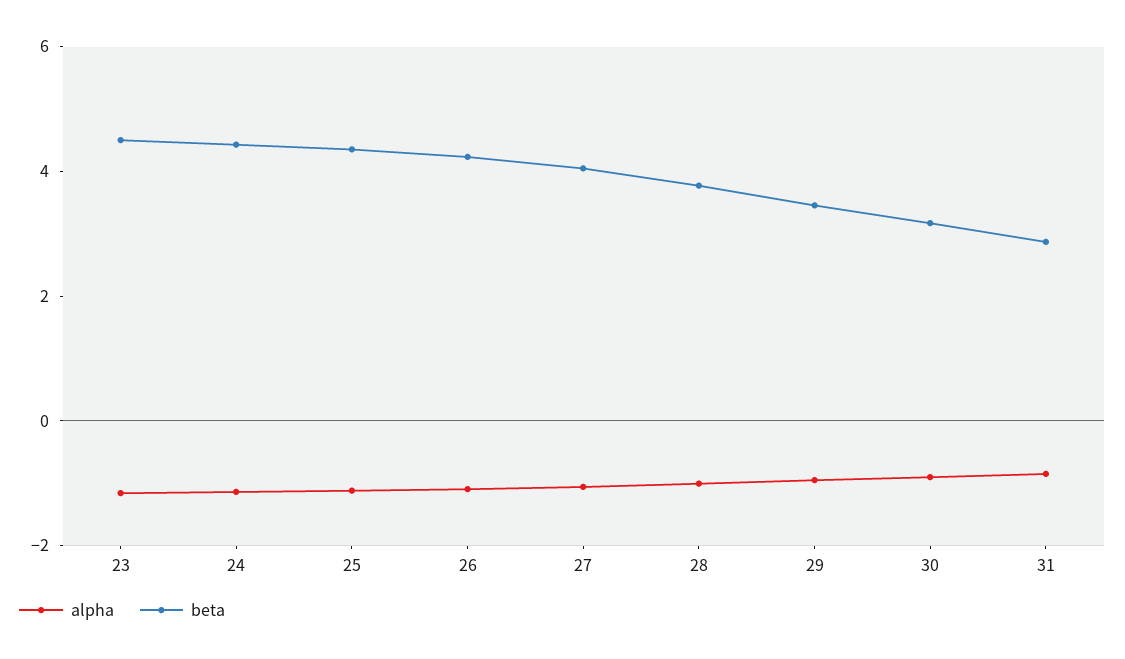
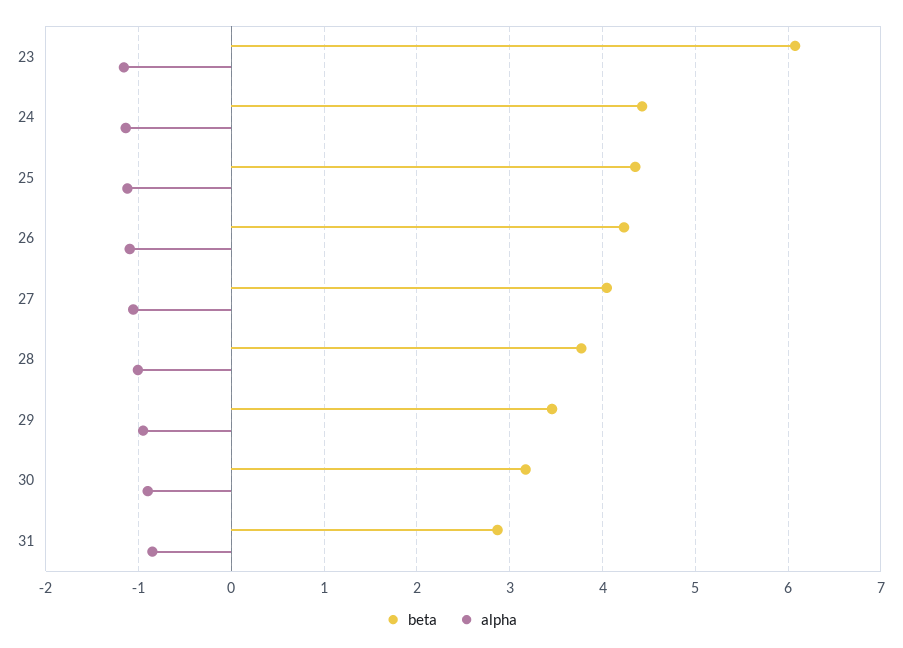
beta, 23: 4.5 -> 6.1

